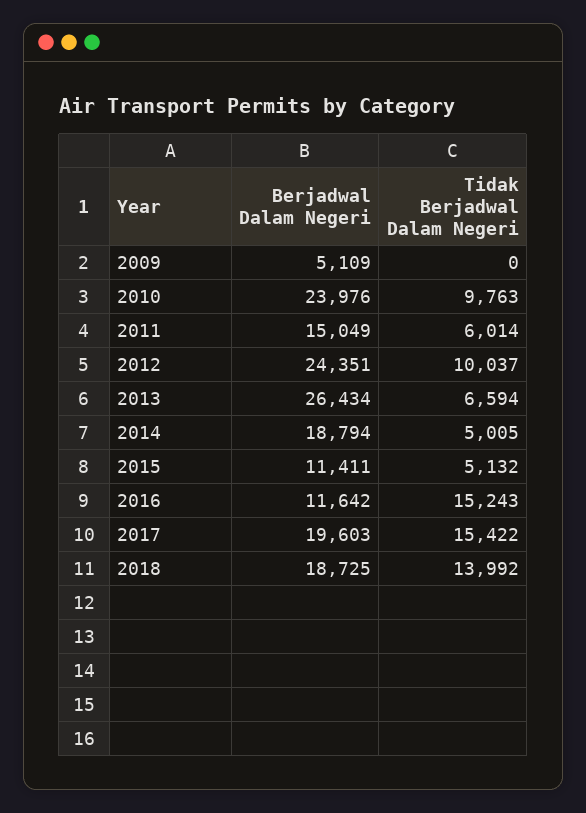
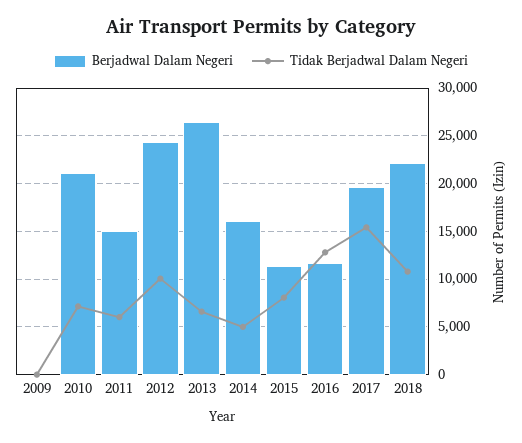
Berjadwal Dalam Negeri, 2009: 5109 -> 0
Berjadwal Dalam Negeri, 2010: 23976 -> 21000
Tidak Berjadwal Dalam Negeri, 2010: 9763 -> 7000
Berjadwal Dalam Negeri, 2014: 18794 -> 16000
Tidak Berjadwal Dalam Negeri, 2015: 5132 -> 8000
Tidak Berjadwal Dalam Negeri, 2016: 15243 -> 13000
Berjadwal Dalam Negeri, 2018: 18725 -> 22000
Tidak Berjadwal Dalam Negeri, 2018: 13992 -> 11000

